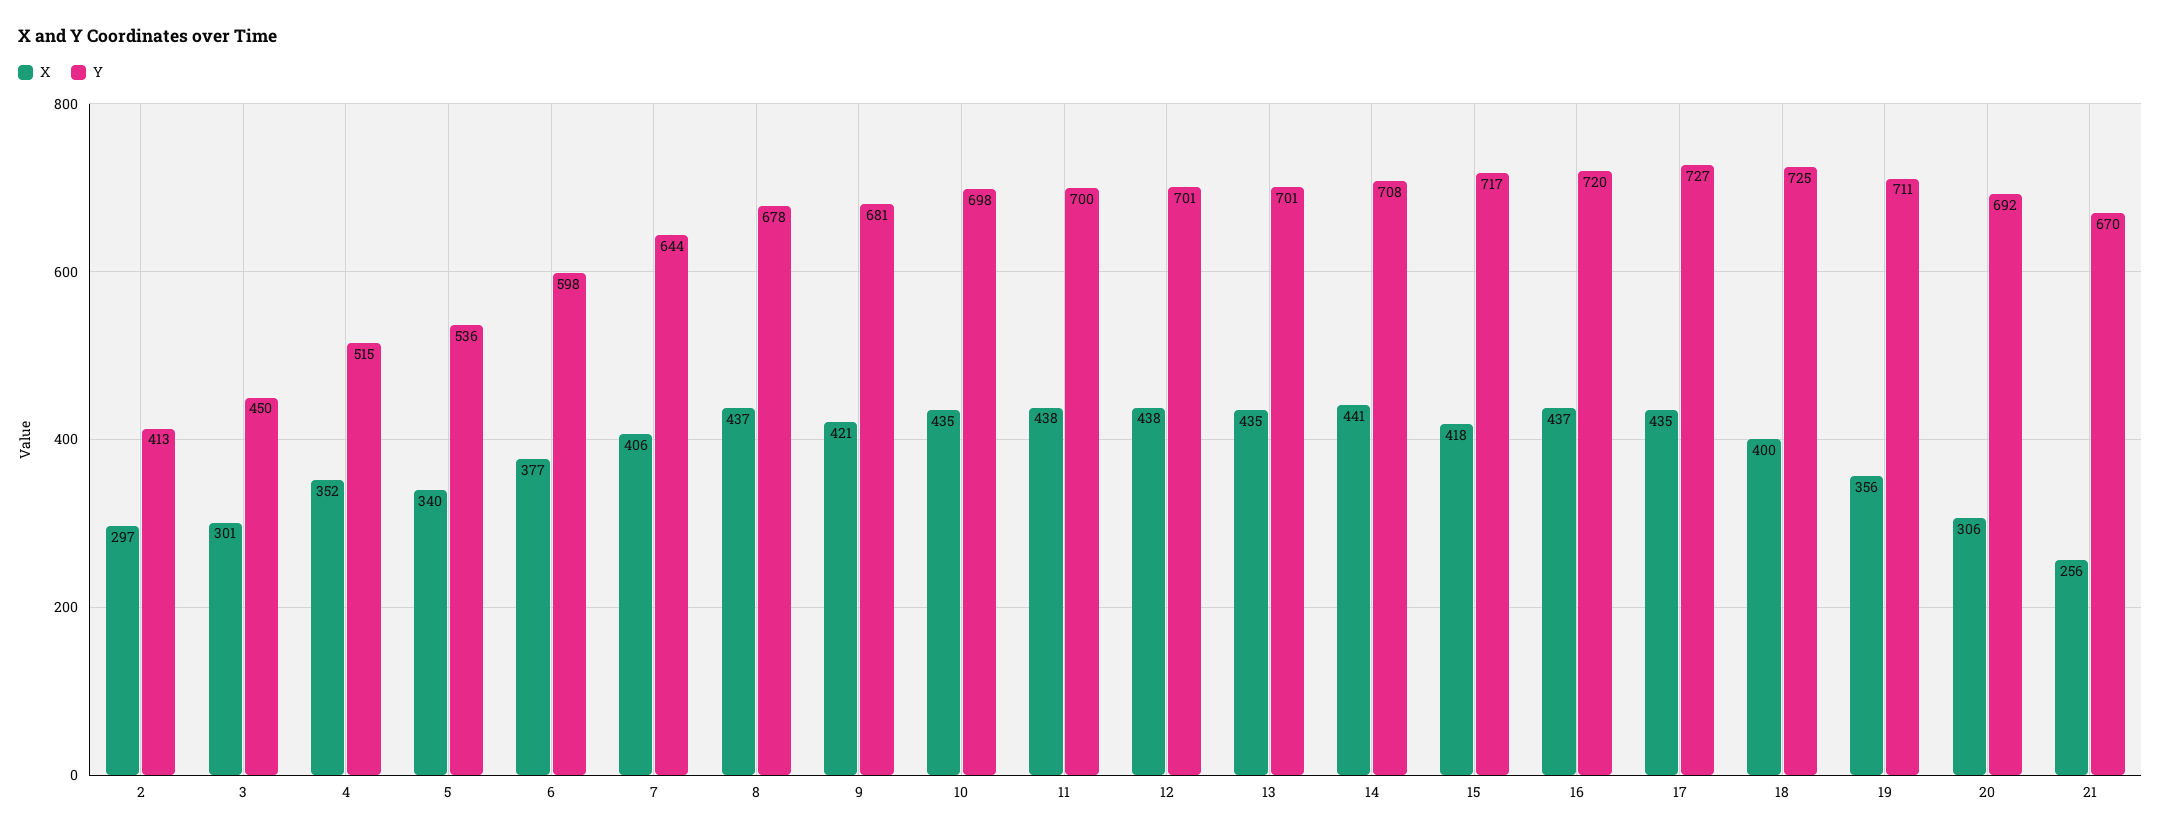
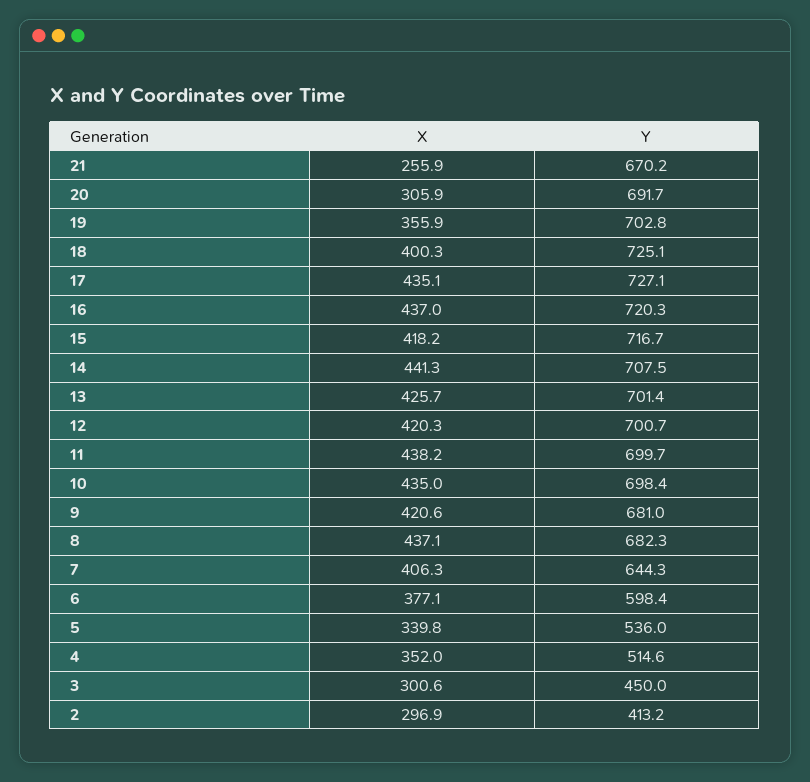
Y, 8: 678 -> 682.3
X, 12: 438 -> 420.3
X, 13: 435 -> 425.7
Y, 19: 711 -> 702.8

